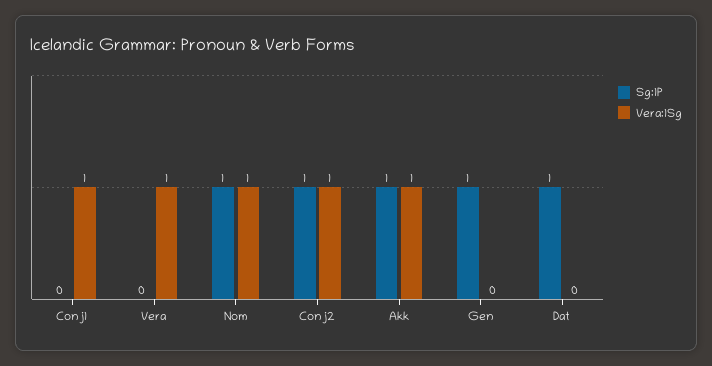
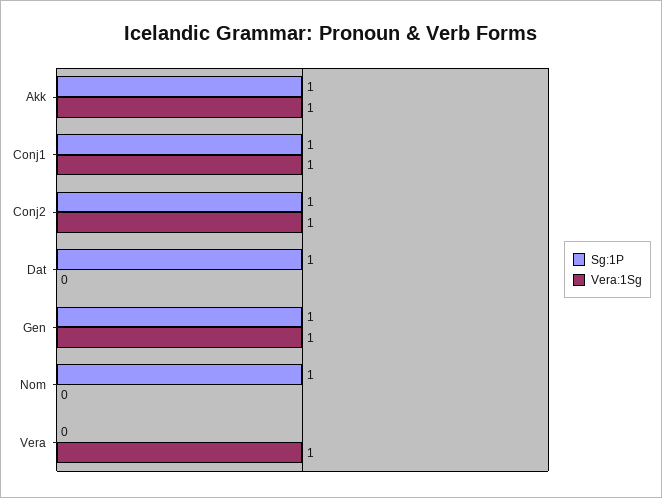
Sg:1P, Conj1: 0 -> 1
Vera:1Sg, Nom: 1 -> 0
Vera:1Sg, Gen: 0 -> 1

